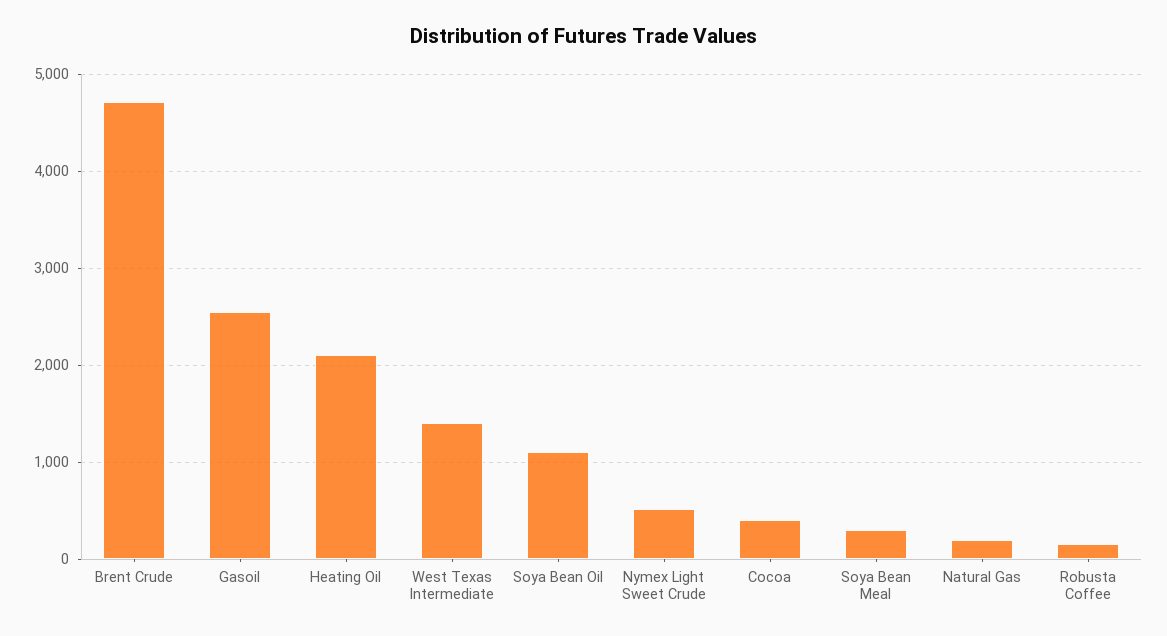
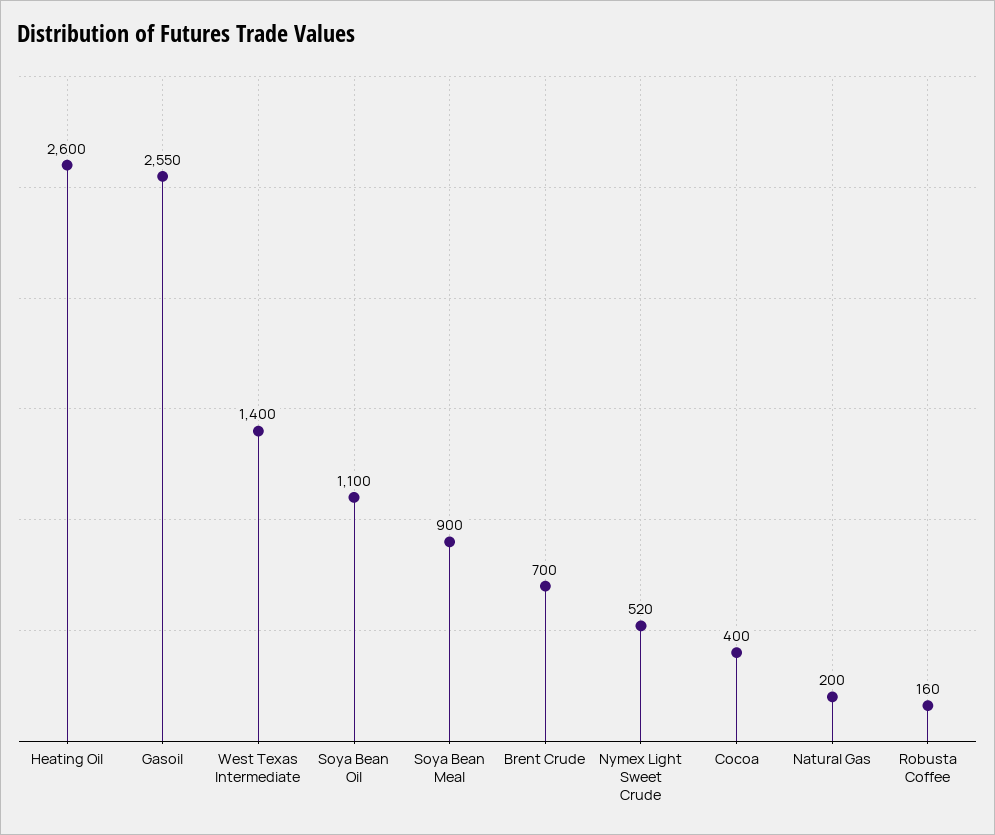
Brent Crude: 4700 -> 700
Heating Oil: 2100 -> 2600
Soya Bean Meal: 300 -> 900

